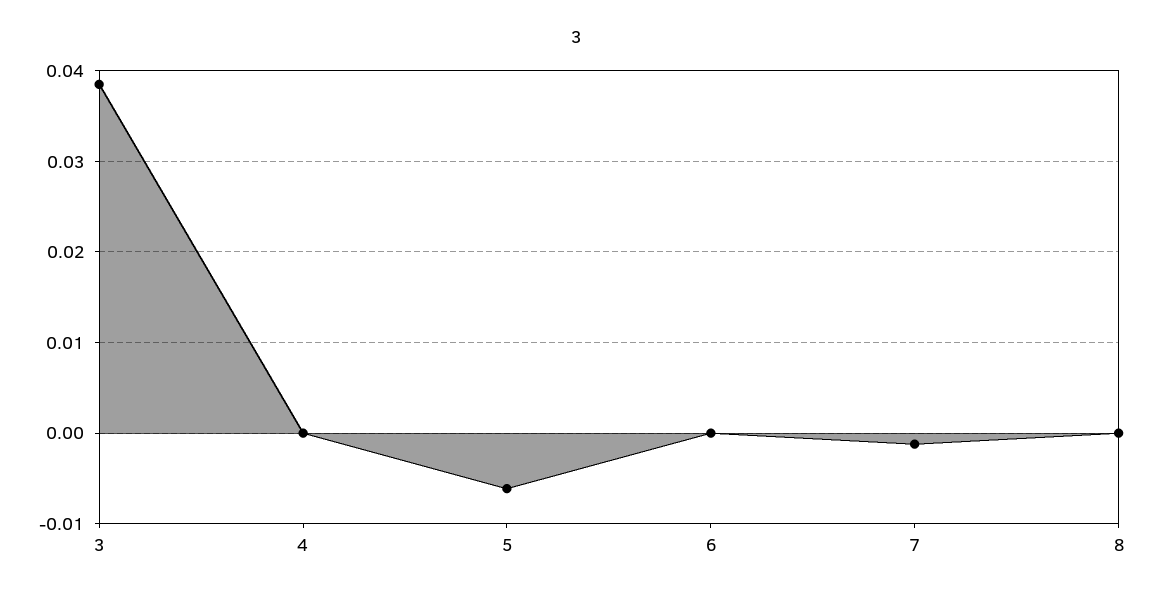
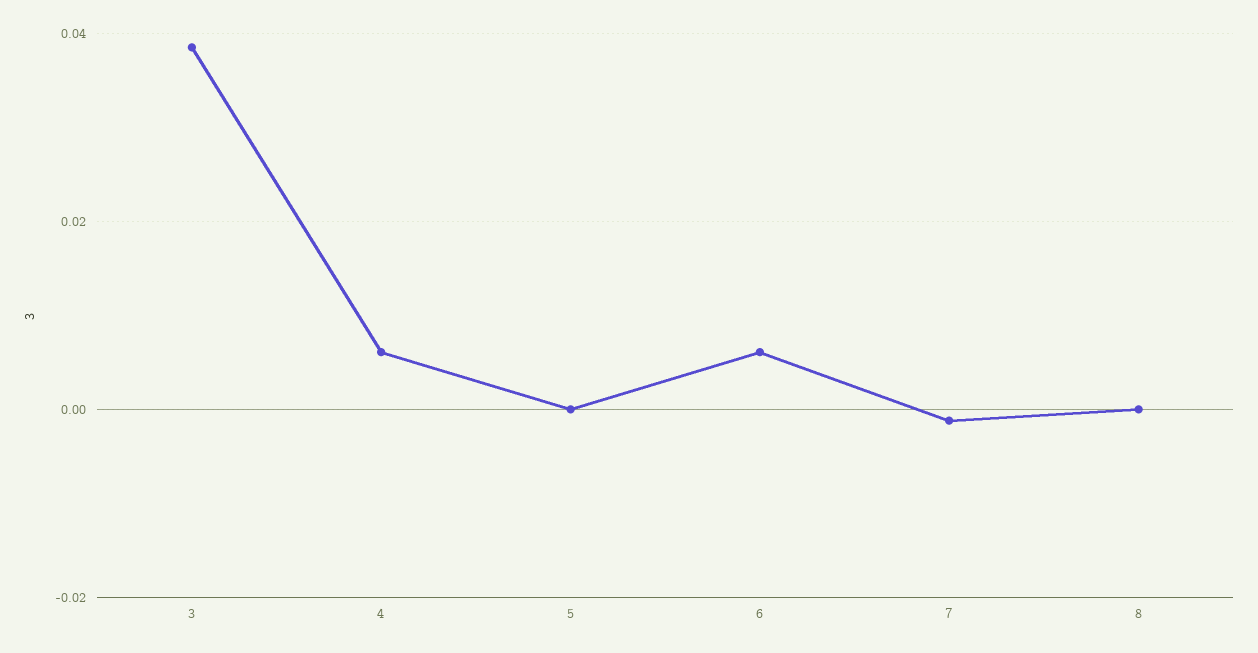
4: 0 -> 0.006
5: -0.006 -> 0
6: 0 -> 0.006

